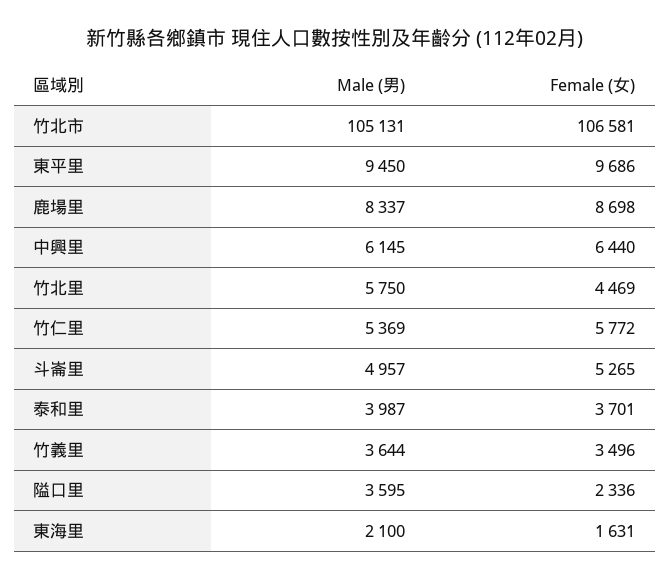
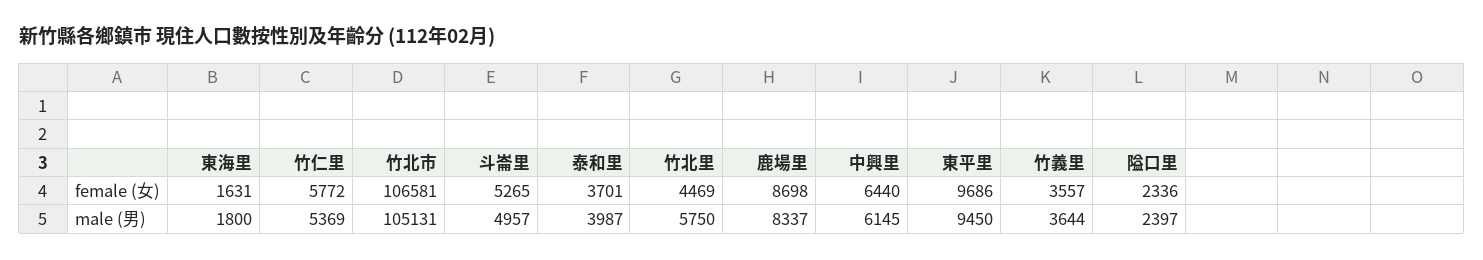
Female (女), 竹義里: 3496 -> 3557
Male (男), 隘口里: 3595 -> 2397
Male (男), 東海里: 2100 -> 1800

